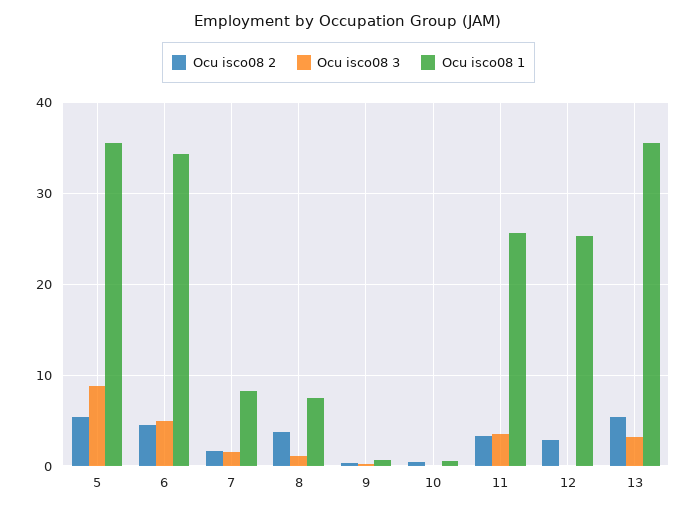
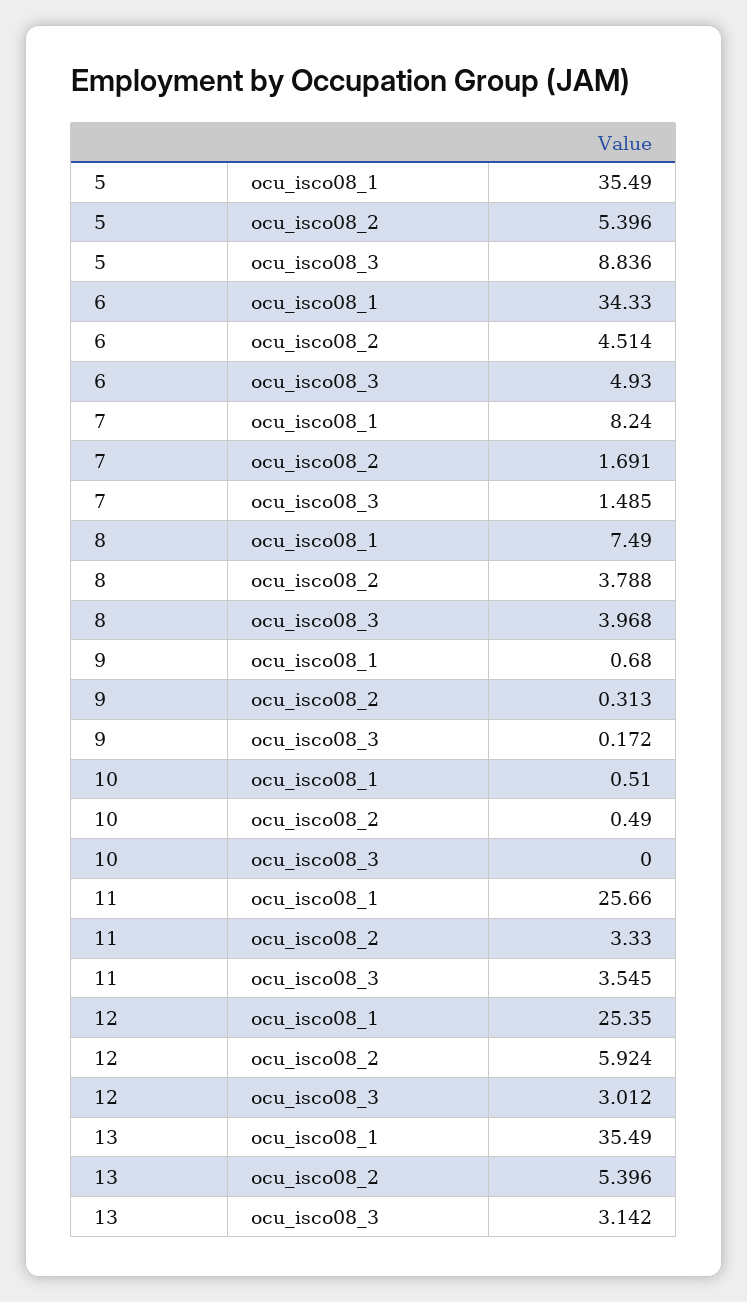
Ocu isco08 3, 8: 1 -> 3.968
Ocu isco08 2, 12: 3 -> 5.924
Ocu isco08 3, 12: 0 -> 3.012

